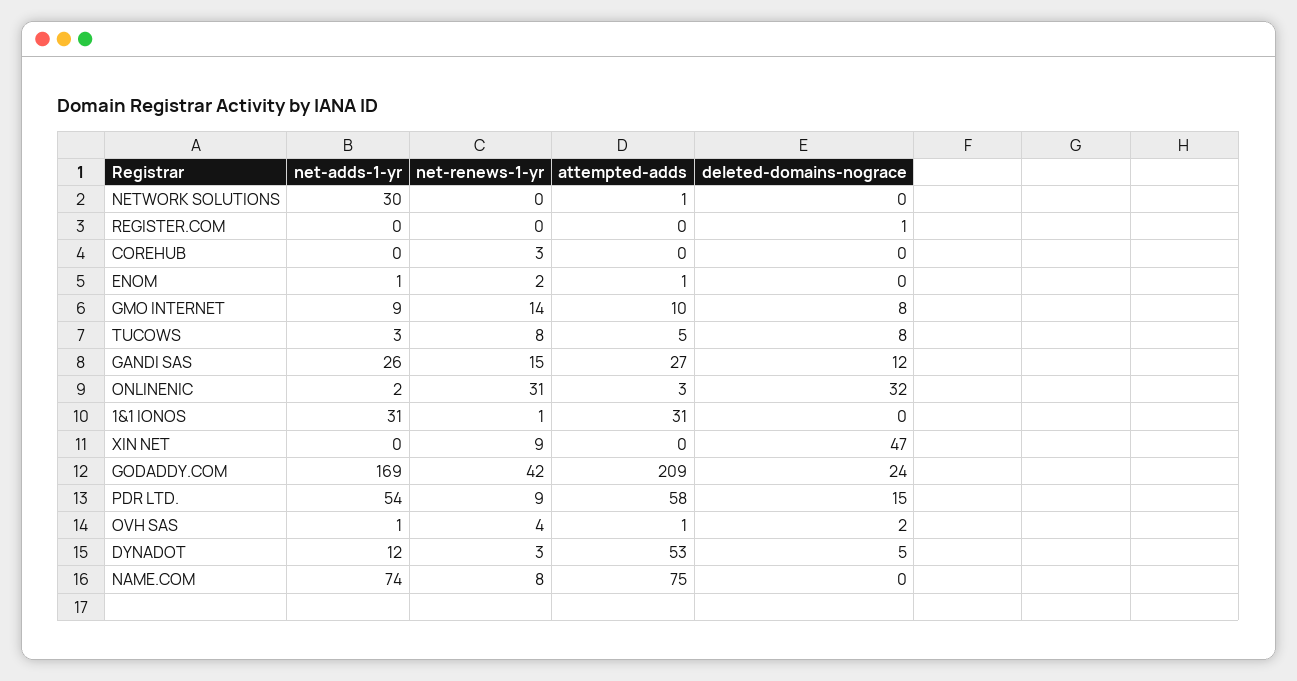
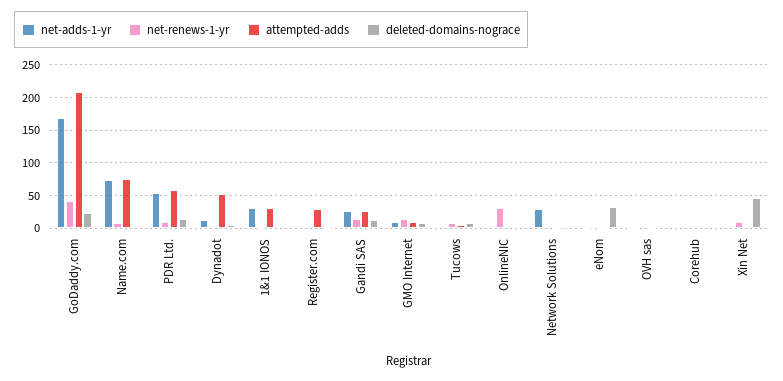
attempted-adds, REGISTER.COM: 0 -> 30
deleted-domains-nograce, ENOM: 0 -> 30
deleted-domains-nograce, ONLINENIC: 32 -> 0

